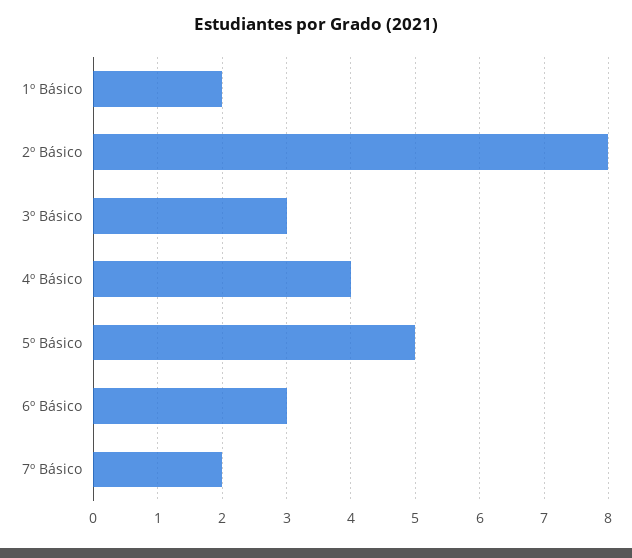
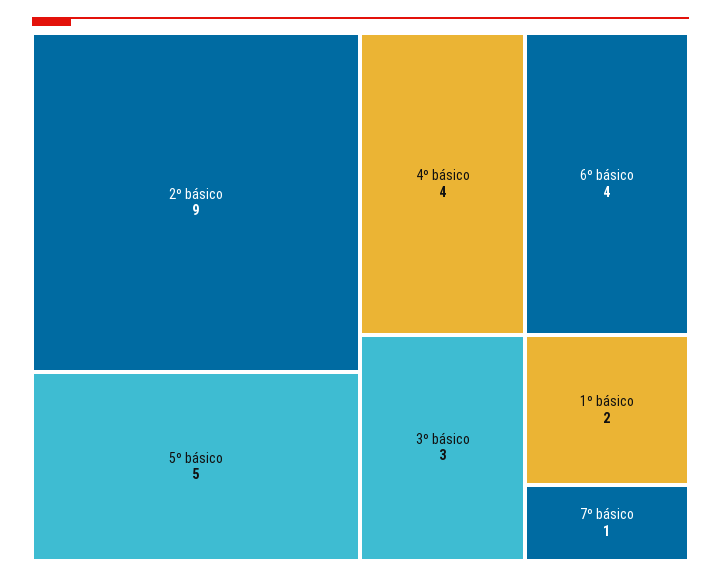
2º Básico: 8 -> 9
6º Básico: 3 -> 4
7º Básico: 2 -> 1

